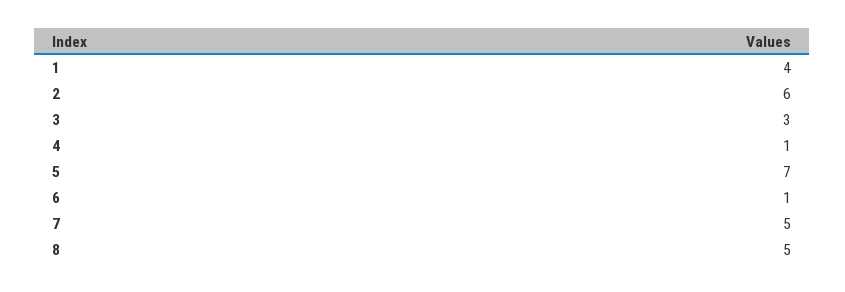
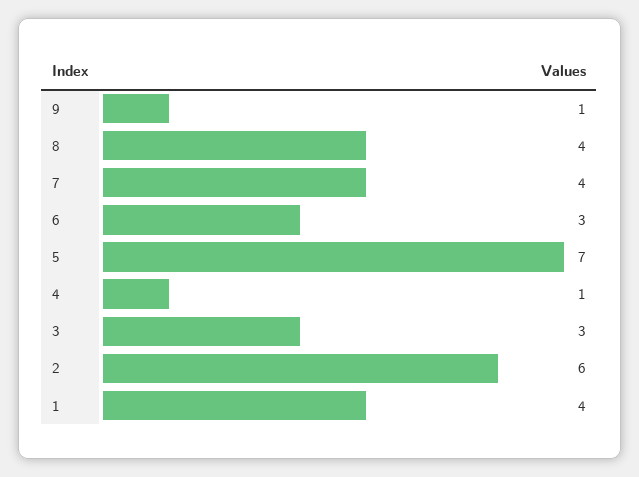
6: 1 -> 3
7: 5 -> 4
8: 5 -> 4
9: none -> 1

